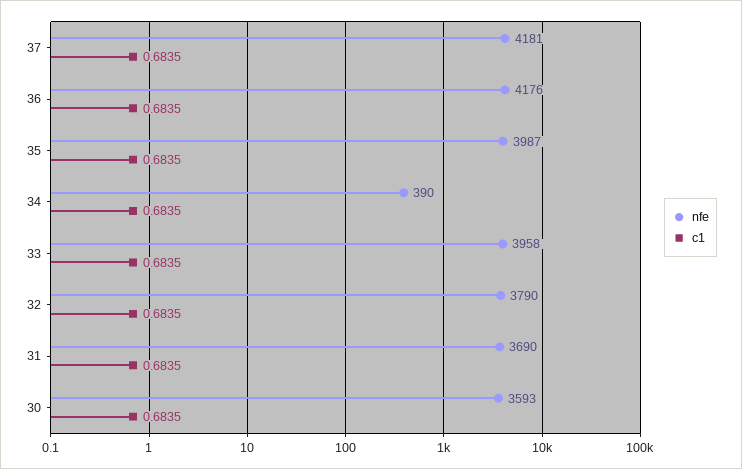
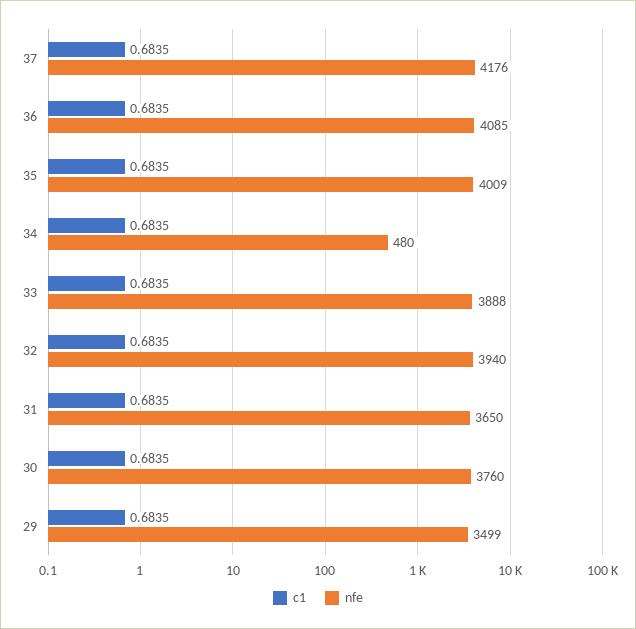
nfe, 37: 4181 -> 4176
nfe, 36: 4176 -> 4085
nfe, 35: 3987 -> 4009
nfe, 34: 390 -> 480
nfe, 33: 3958 -> 3888
nfe, 32: 3790 -> 3940
nfe, 31: 3690 -> 3650
nfe, 30: 3593 -> 3760
c1, 29: none -> 0.6835
nfe, 29: none -> 3499

